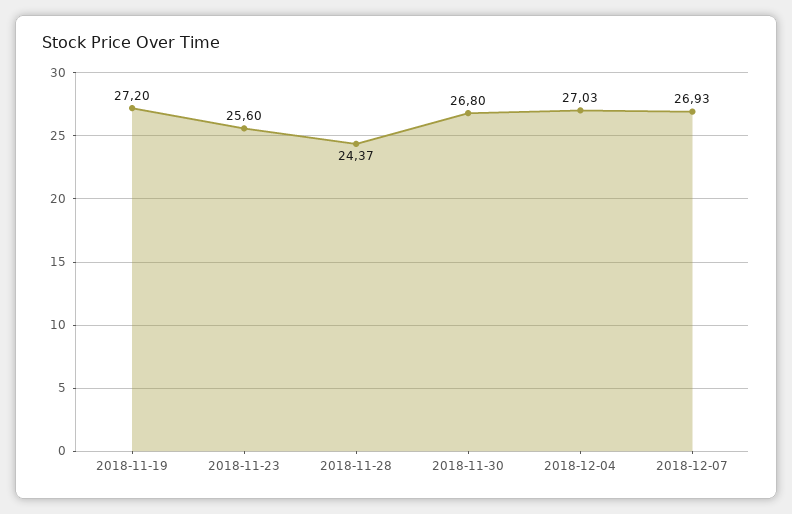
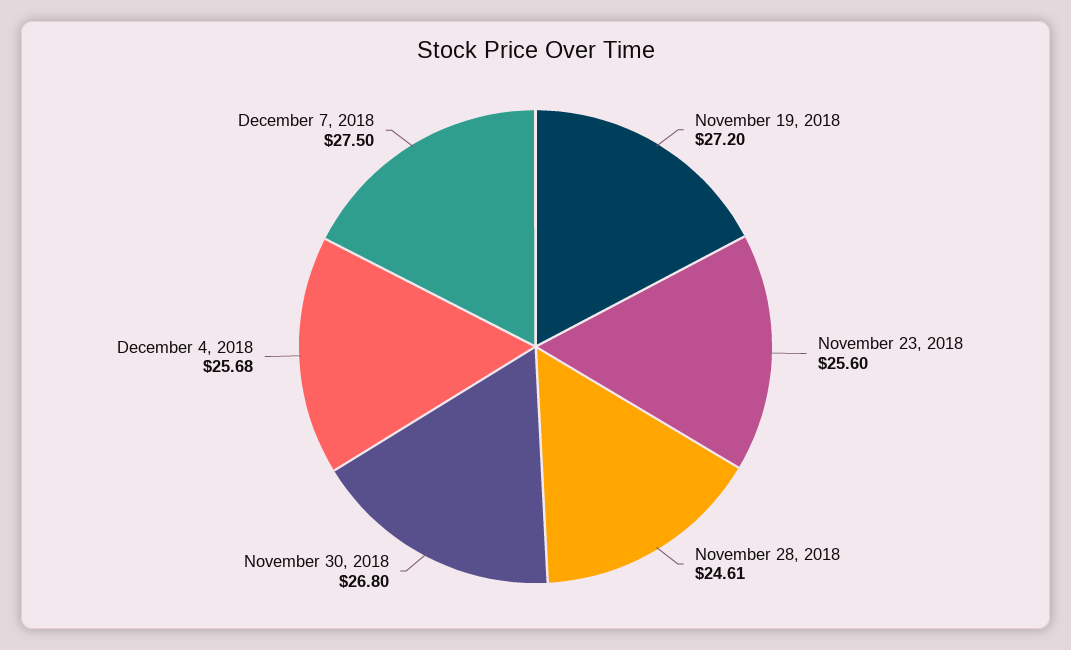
2018-11-28: 24.37 -> 24.61
2018-12-04: 27.03 -> 25.68
2018-12-07: 26.93 -> 27.5

